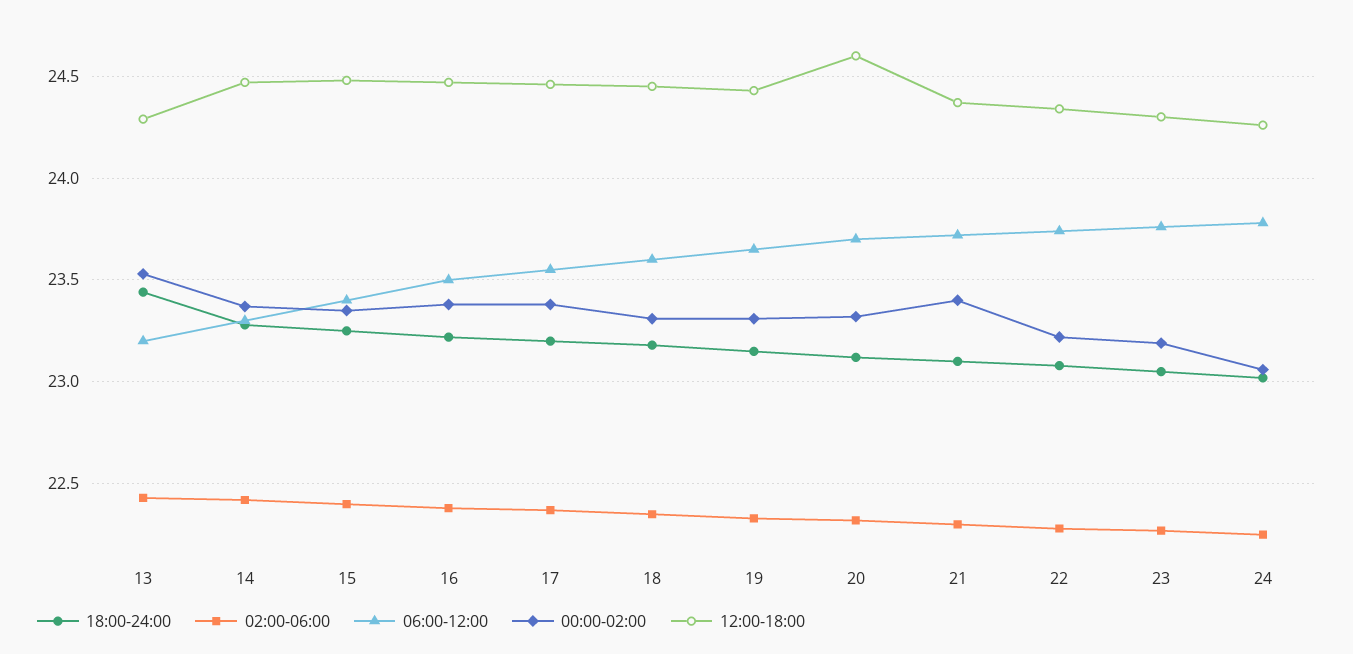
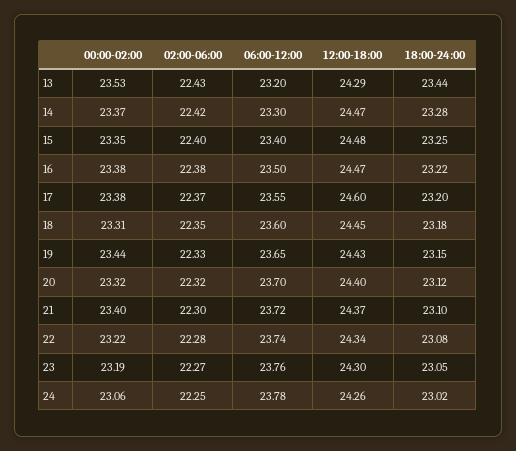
12:00-18:00, 17: 24.45 -> 24.6
00:00-02:00, 19: 23.3 -> 23.44
12:00-18:00, 20: 24.6 -> 24.4

